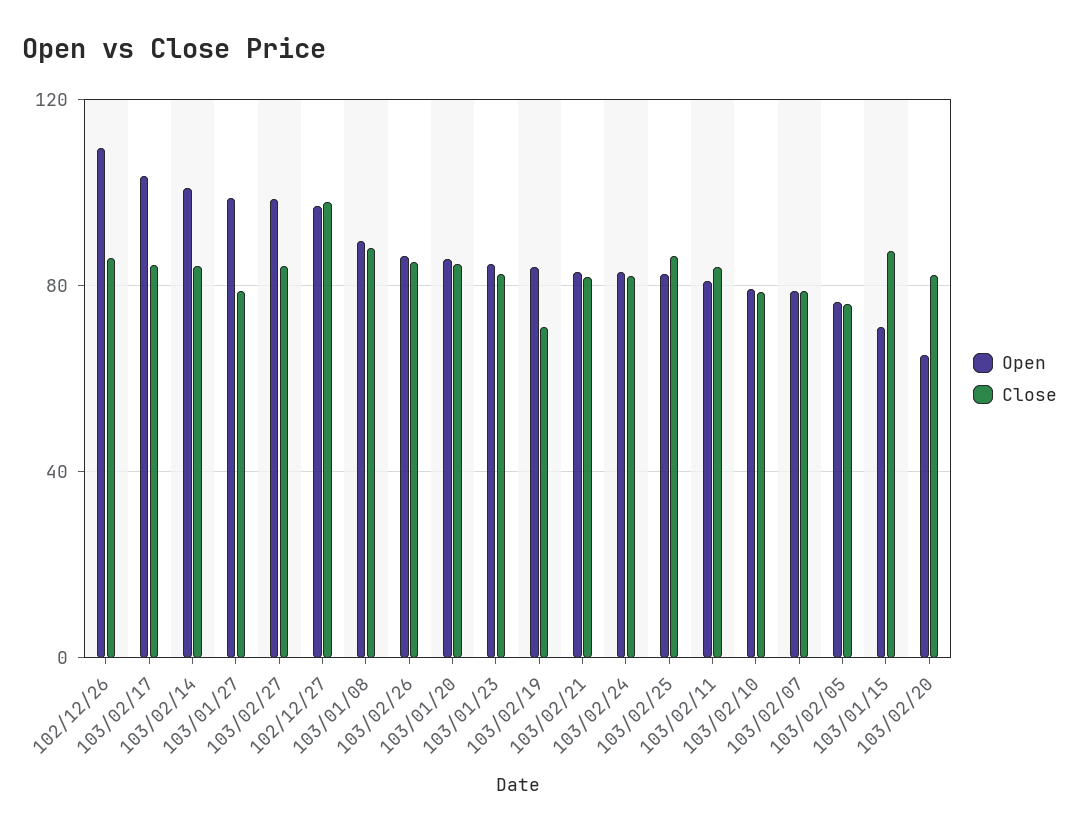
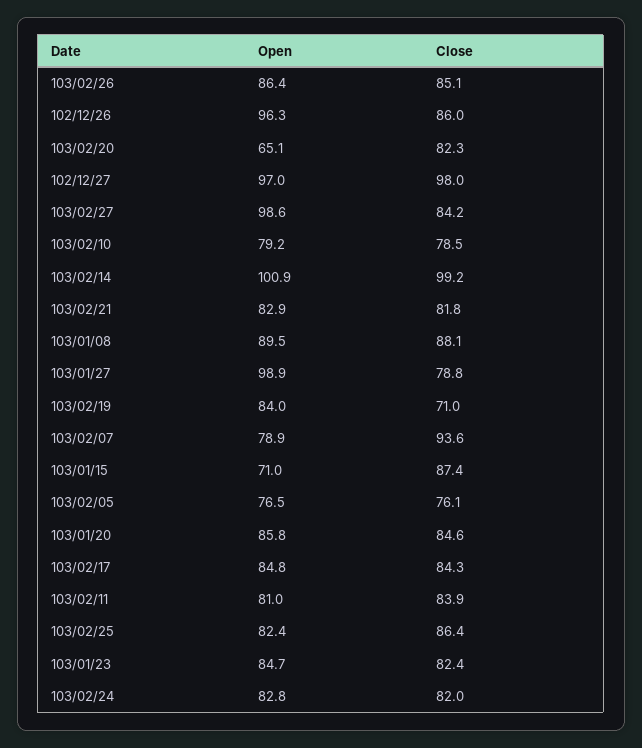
Open, 102/12/26: 110 -> 96.3
Open, 103/02/17: 105 -> 84.8
Close, 103/02/14: 85 -> 99.2
Close, 103/02/07: 80 -> 93.6

